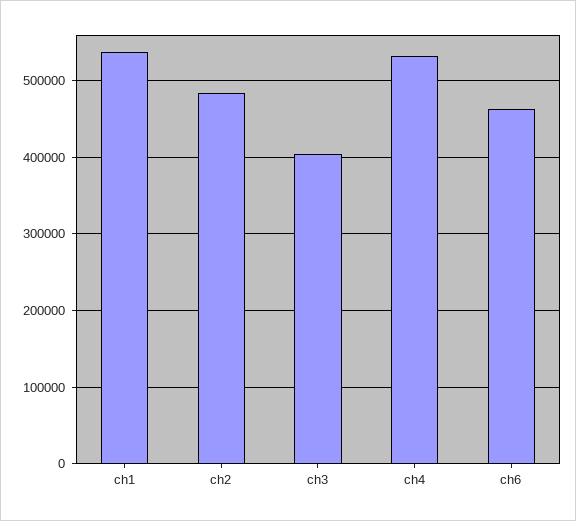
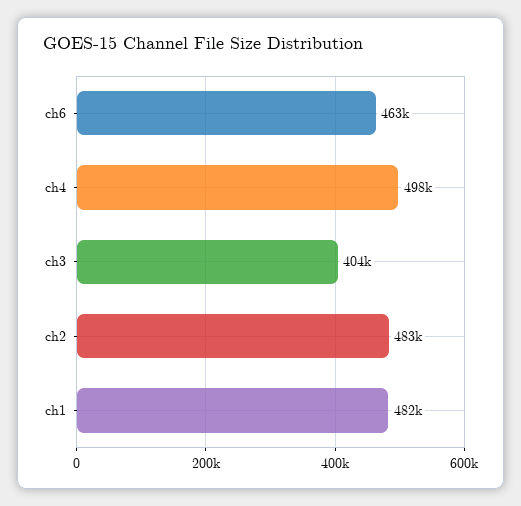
ch1: 540000 -> 482000
ch4: 530000 -> 498000

